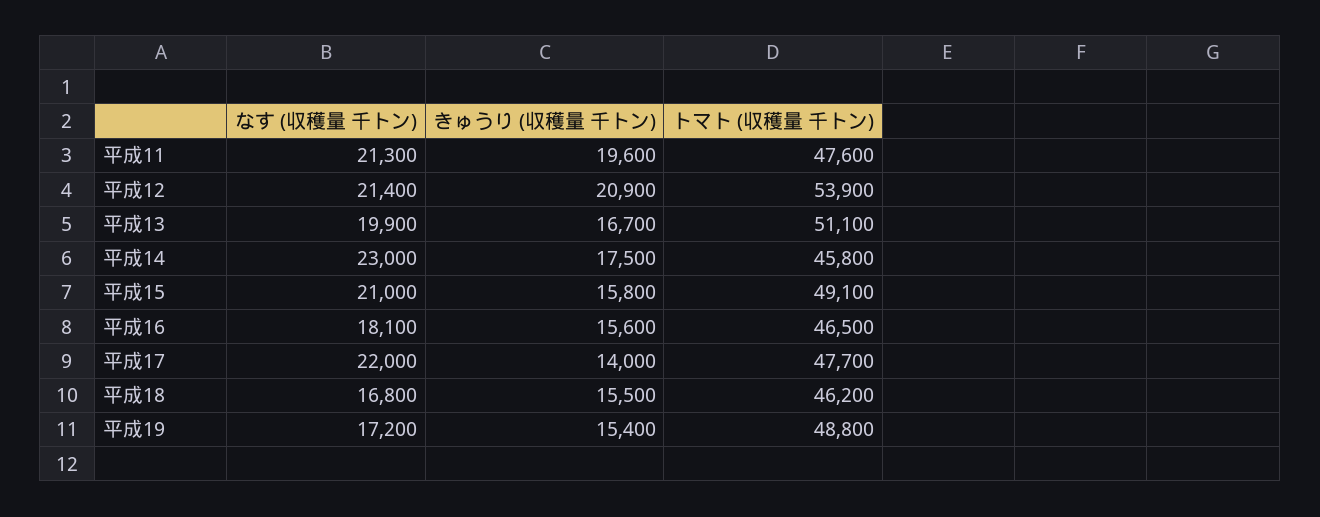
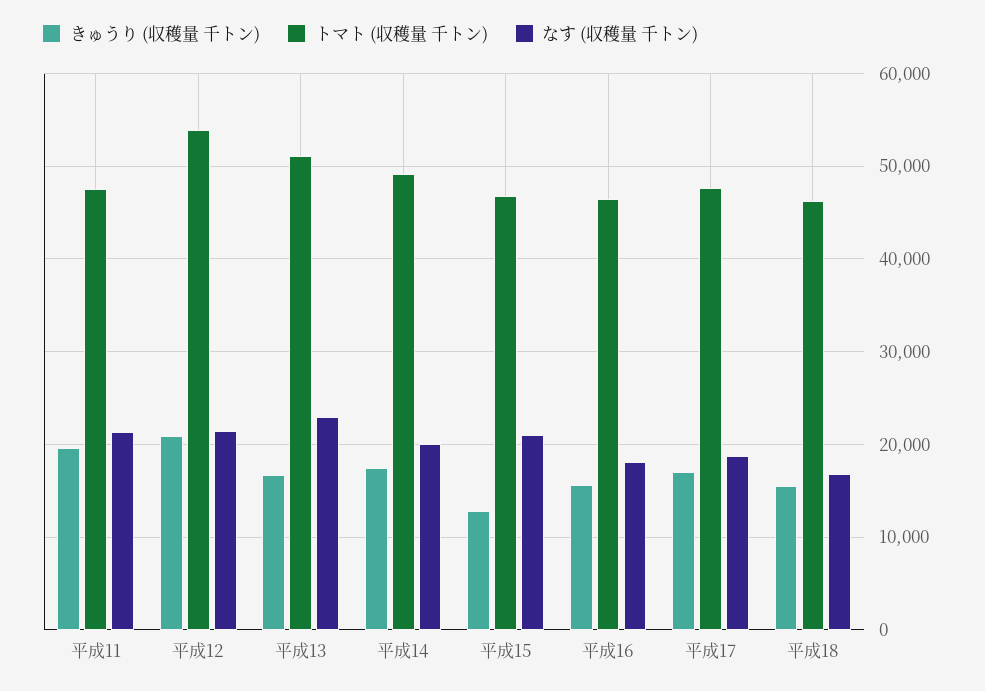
なす (収穫量 千トン), 平成13: 19900 -> 23000
なす (収穫量 千トン), 平成14: 23000 -> 20000
トマト (収穫量 千トン), 平成14: 45800 -> 49000
きゅうり (収穫量 千トン), 平成15: 15800 -> 13000
トマト (収穫量 千トン), 平成15: 49100 -> 47000
なす (収穫量 千トン), 平成17: 22000 -> 19000
きゅうり (収穫量 千トン), 平成17: 14000 -> 17000
なす (収穫量 千トン), 平成19: 17200 -> none
きゅうり (収穫量 千トン), 平成19: 15400 -> none
トマト (収穫量 千トン), 平成19: 48800 -> none

